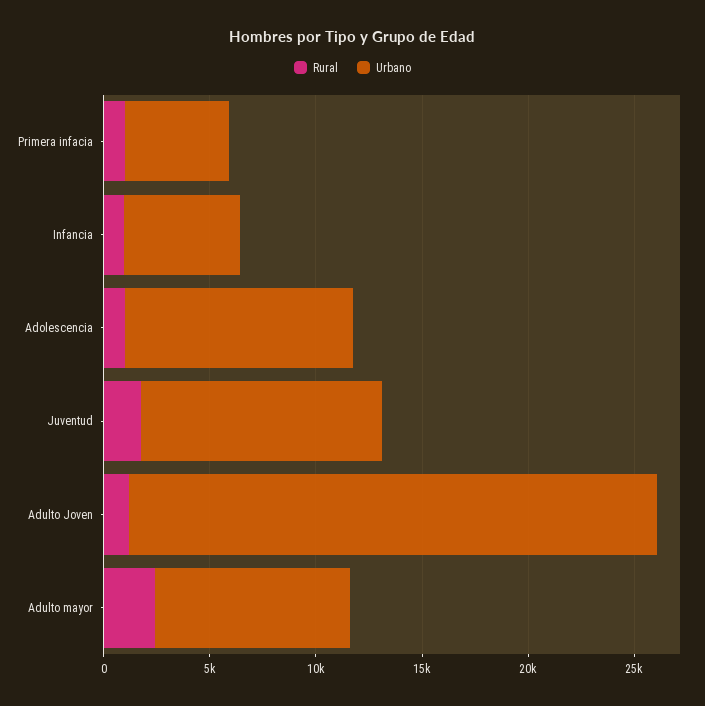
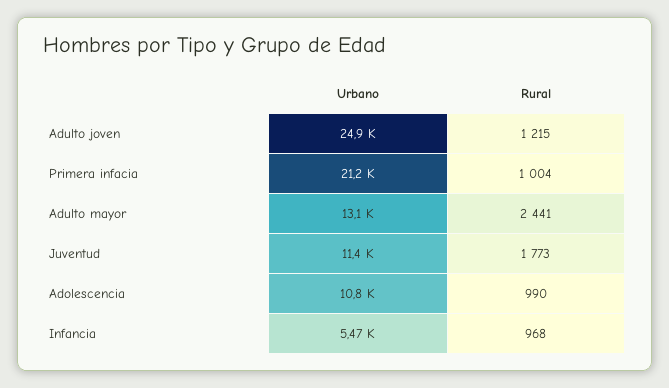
Urbano, Primera infacia: 5000 -> 21200
Urbano, Adulto mayor: 9000 -> 13100

